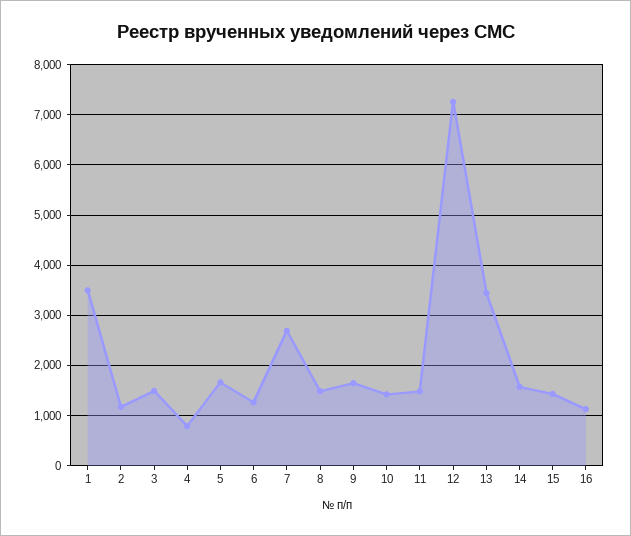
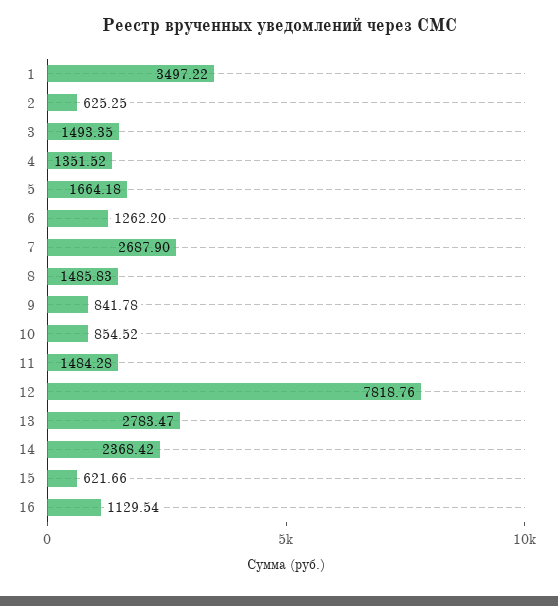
2: 1200 -> 625.25
4: 800 -> 1351.52
9: 1600 -> 841.78
10: 1400 -> 854.52
12: 7200 -> 7818.76
13: 3400 -> 2783.47
14: 1600 -> 2368.42
15: 1400 -> 621.66

